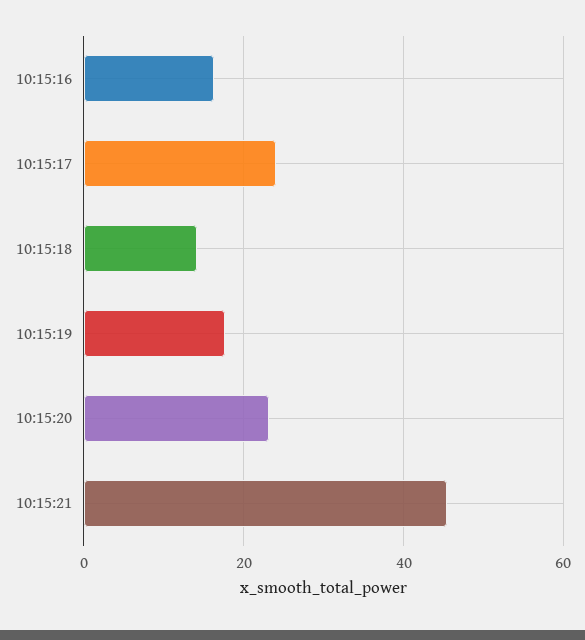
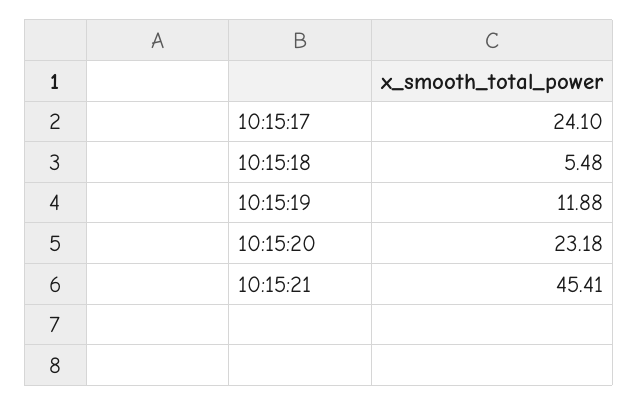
10:15:16: 16 -> none
10:15:18: 14 -> 5.48
10:15:19: 18 -> 11.88

